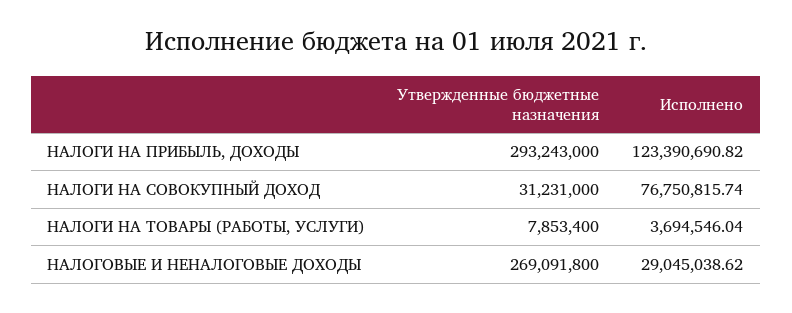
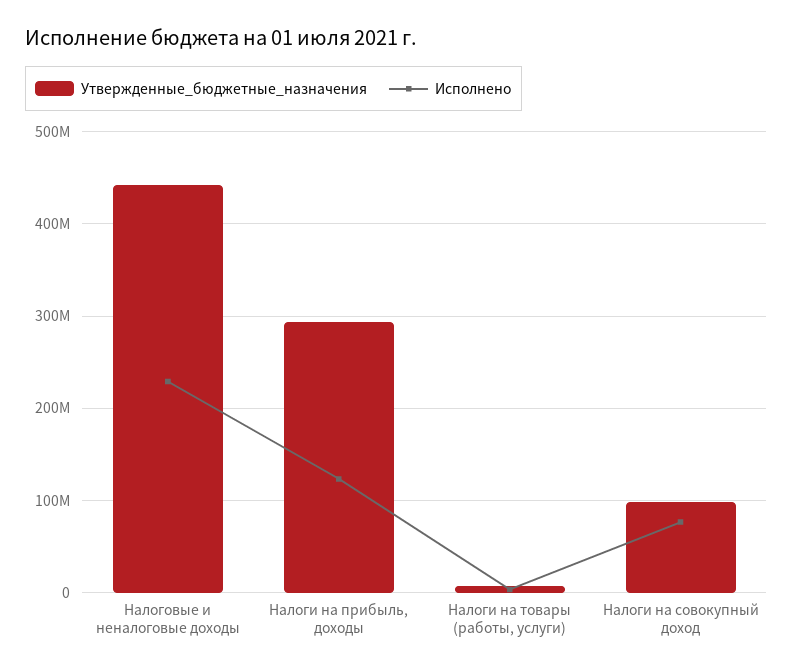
Утвержденные бюджетные назначения, НАЛОГИ НА СОВОКУПНЫЙ ДОХОД: 31231000 -> 100000000
Утвержденные бюджетные назначения, НАЛОГОВЫЕ И НЕНАЛОГОВЫЕ ДОХОДЫ: 269091800 -> 440000000
Исполнено, НАЛОГОВЫЕ И НЕНАЛОГОВЫЕ ДОХОДЫ: 29045038.62 -> 230000000

